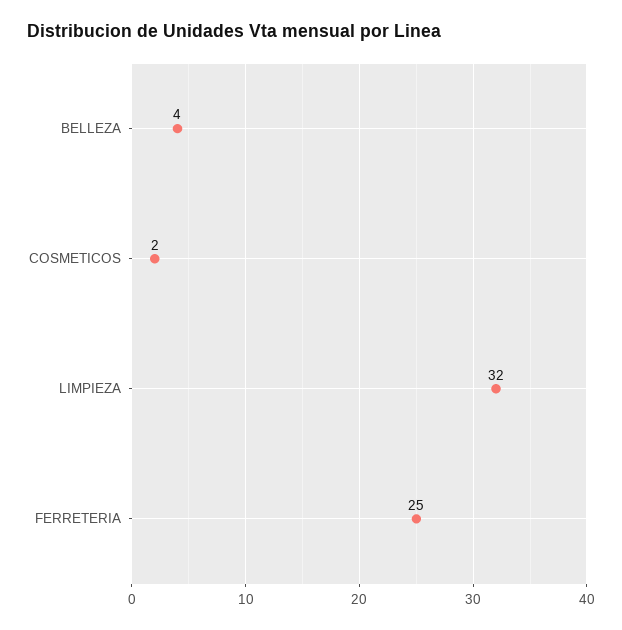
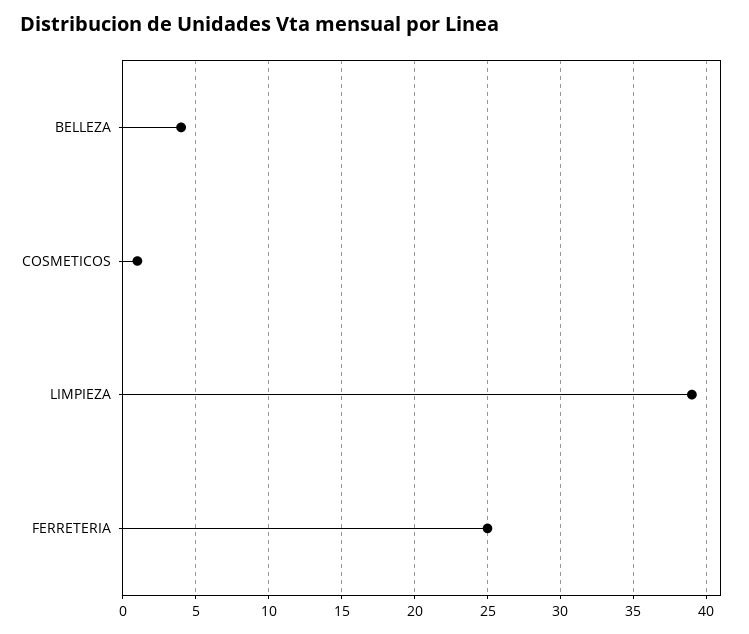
COSMETICOS: 2 -> 1
LIMPIEZA: 32 -> 39

